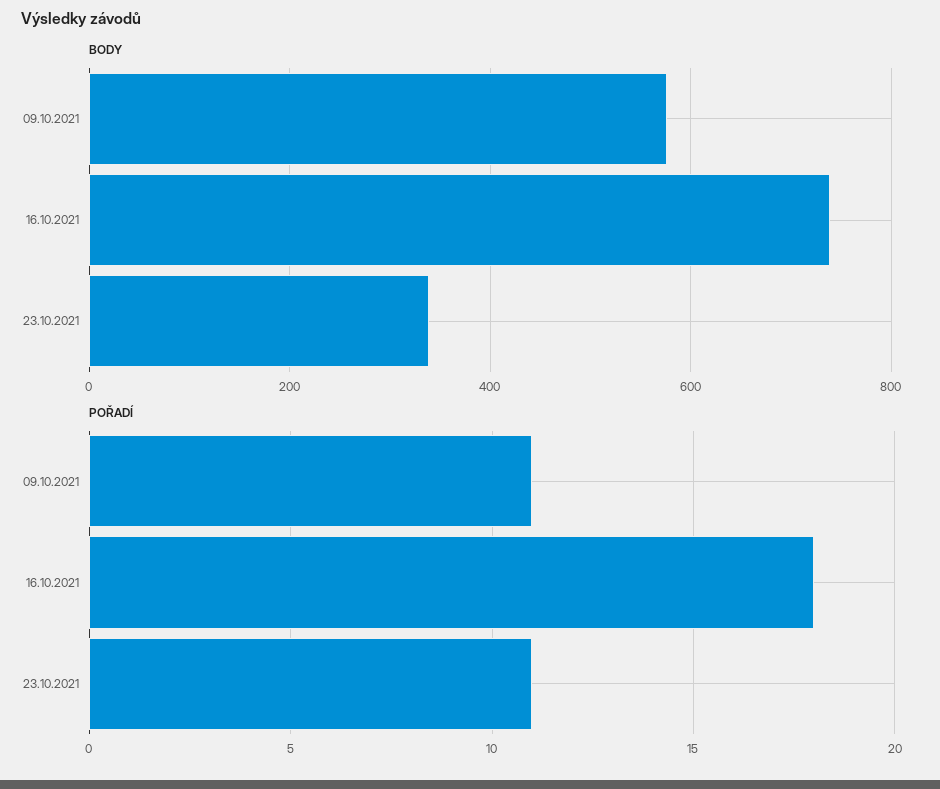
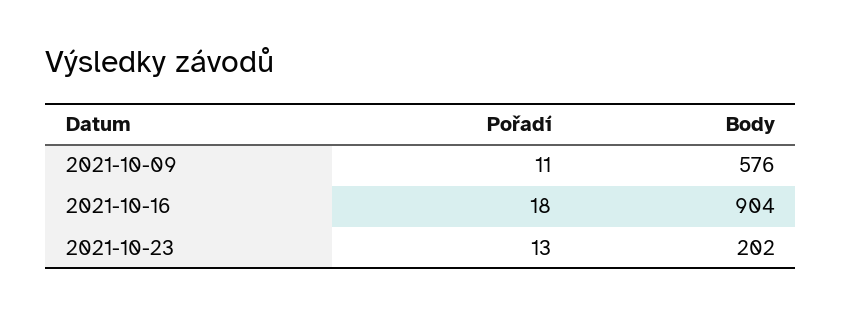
BODY, 16.10.2021: 740 -> 904
BODY, 23.10.2021: 340 -> 202
POŘADÍ, 23.10.2021: 11 -> 13

